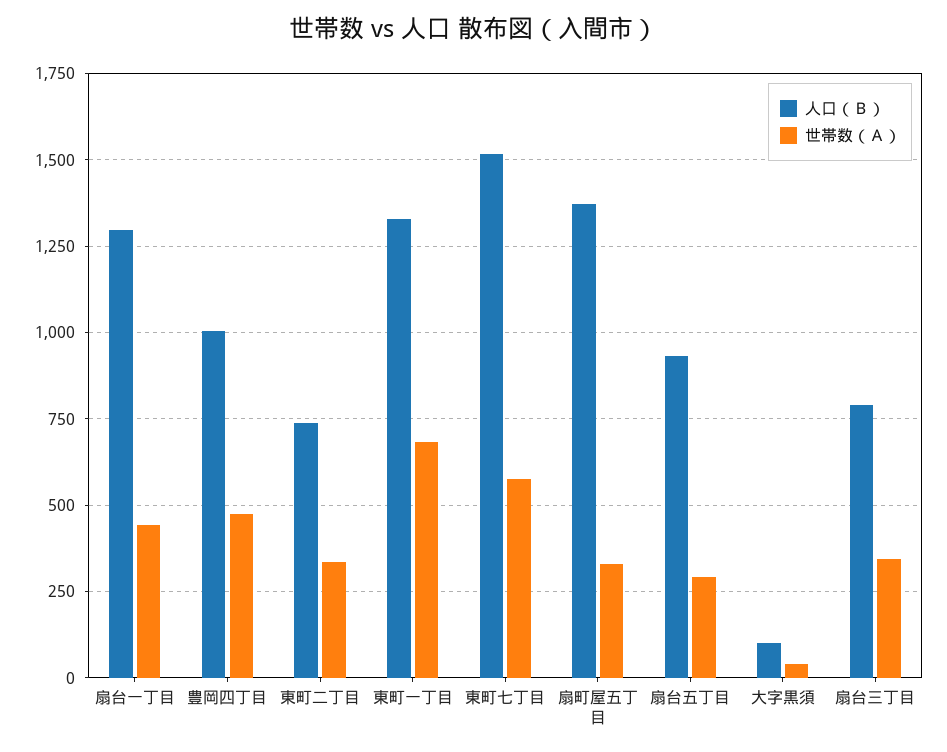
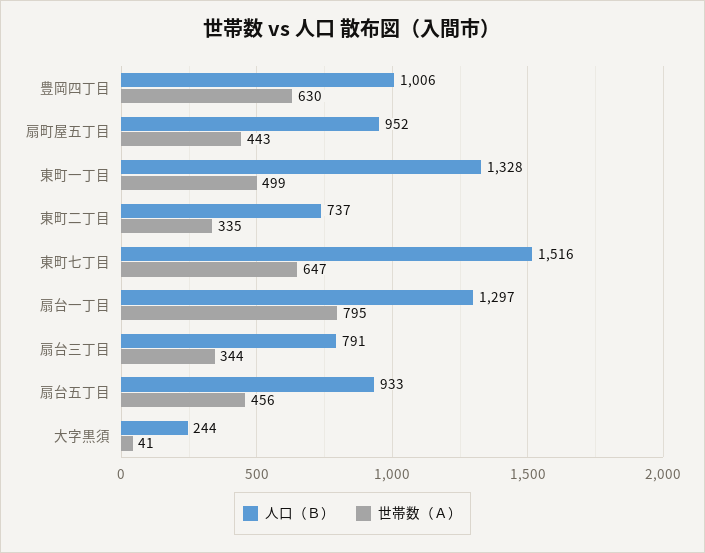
世帯数（Ａ）, 扇台一丁目: 450 -> 795
世帯数（Ａ）, 豊岡四丁目: 475 -> 630
世帯数（Ａ）, 東町一丁目: 675 -> 499
世帯数（Ａ）, 東町七丁目: 575 -> 647
人口（Ｂ）, 扇町屋五丁目: 1375 -> 952
世帯数（Ａ）, 扇町屋五丁目: 325 -> 443
世帯数（Ａ）, 扇台五丁目: 300 -> 456
人口（Ｂ）, 大字黒須: 100 -> 244

